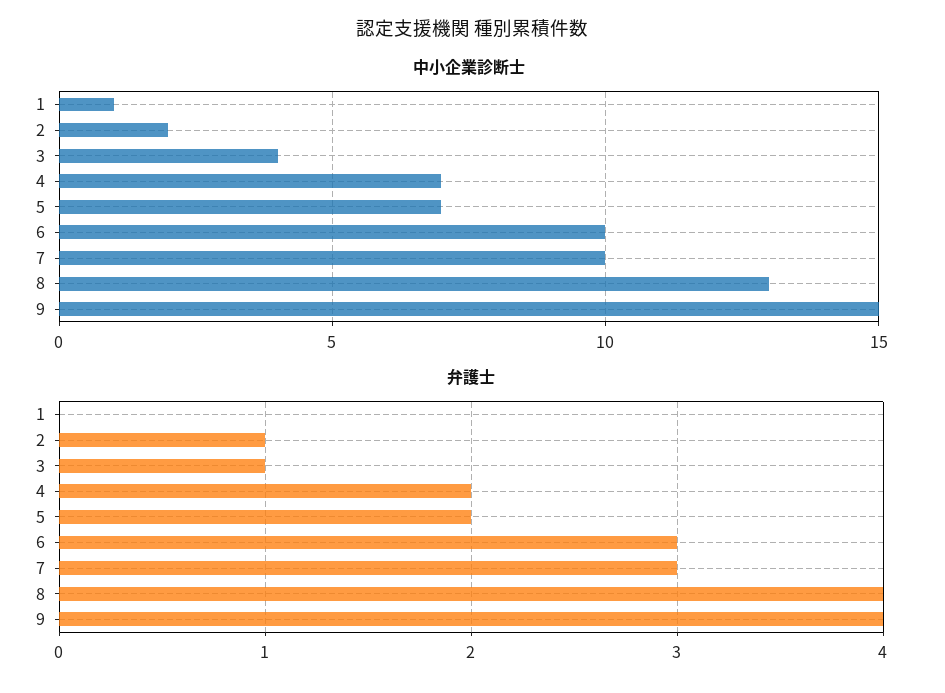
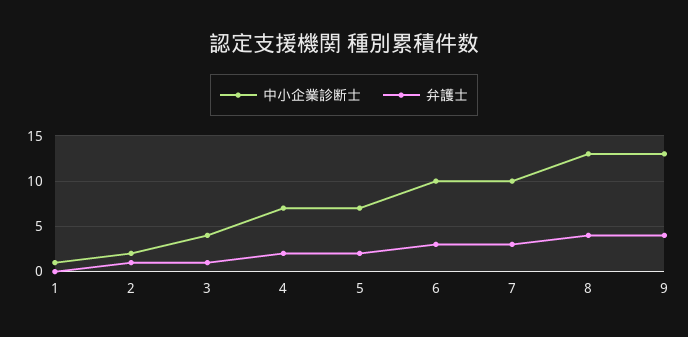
中小企業診断士, 9: 15 -> 13

